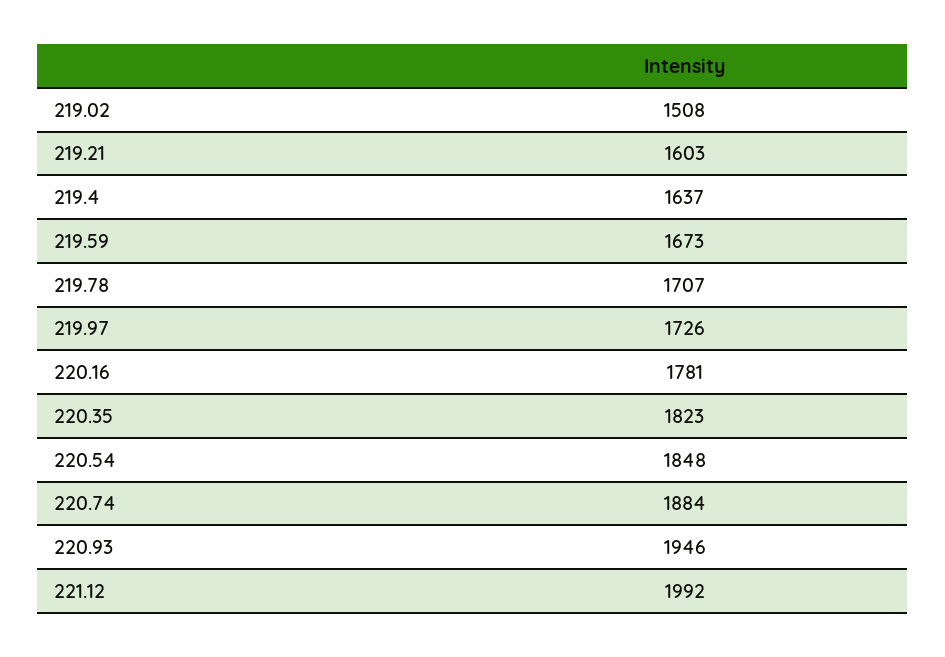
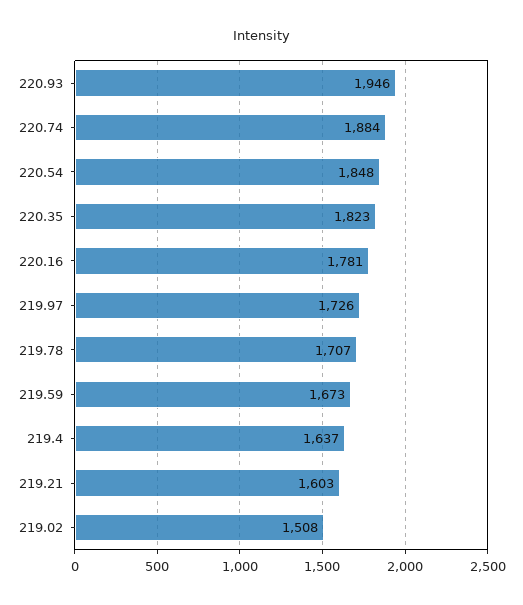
221.12: 1992 -> none

